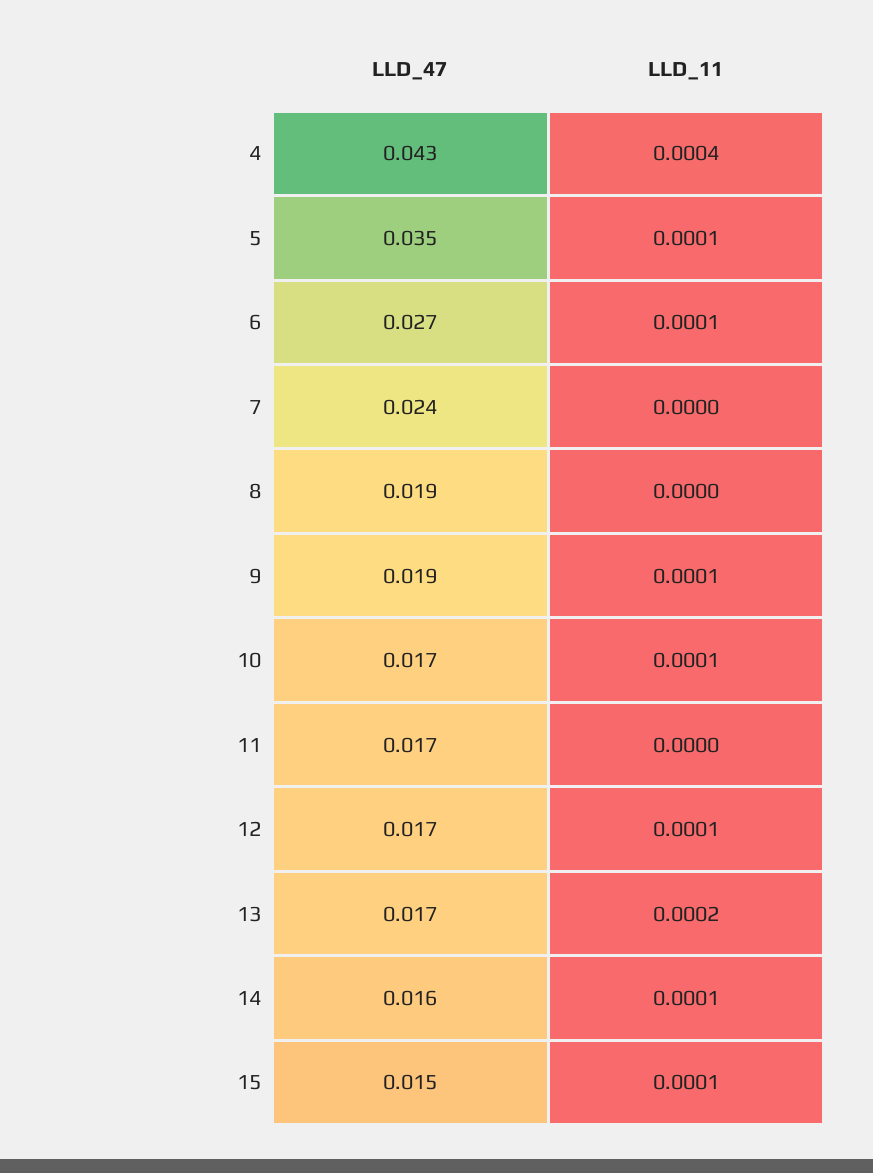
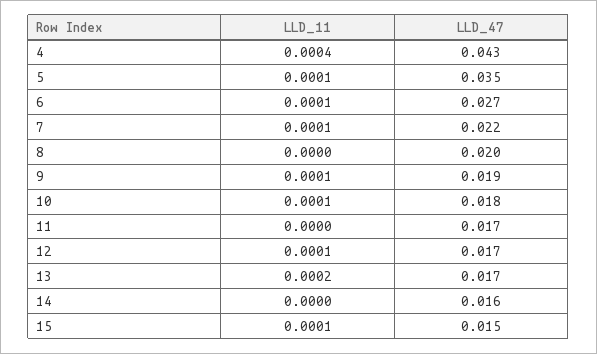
LLD_47, 7: 0.024 -> 0.022
LLD_11, 7: 0 -> 0.0001
LLD_47, 8: 0.019 -> 0.02
LLD_47, 10: 0.017 -> 0.018
LLD_11, 14: 0.0001 -> 0

